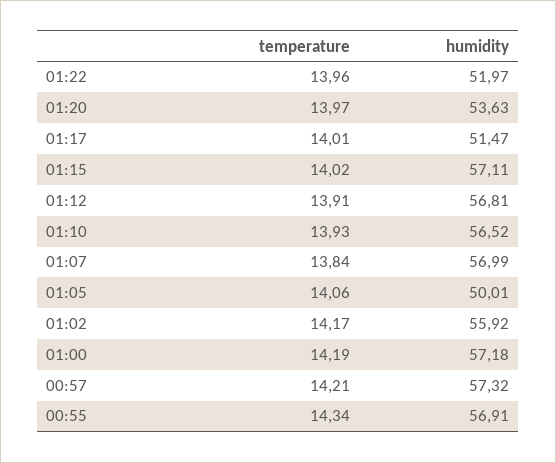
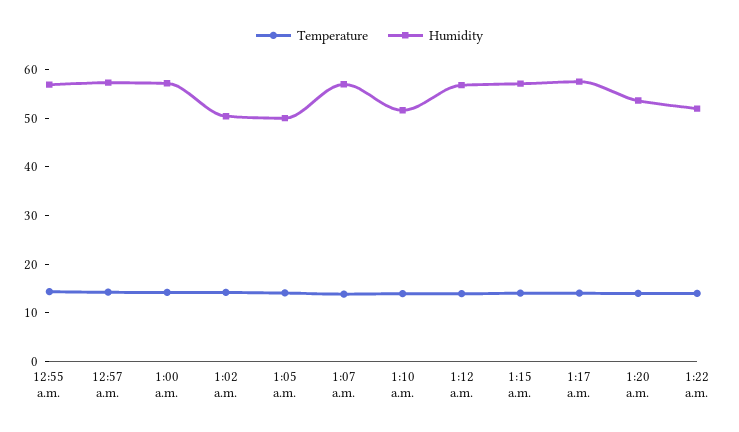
humidity, 01:17: 51.47 -> 58
humidity, 01:10: 56.52 -> 52
humidity, 01:02: 55.92 -> 50

